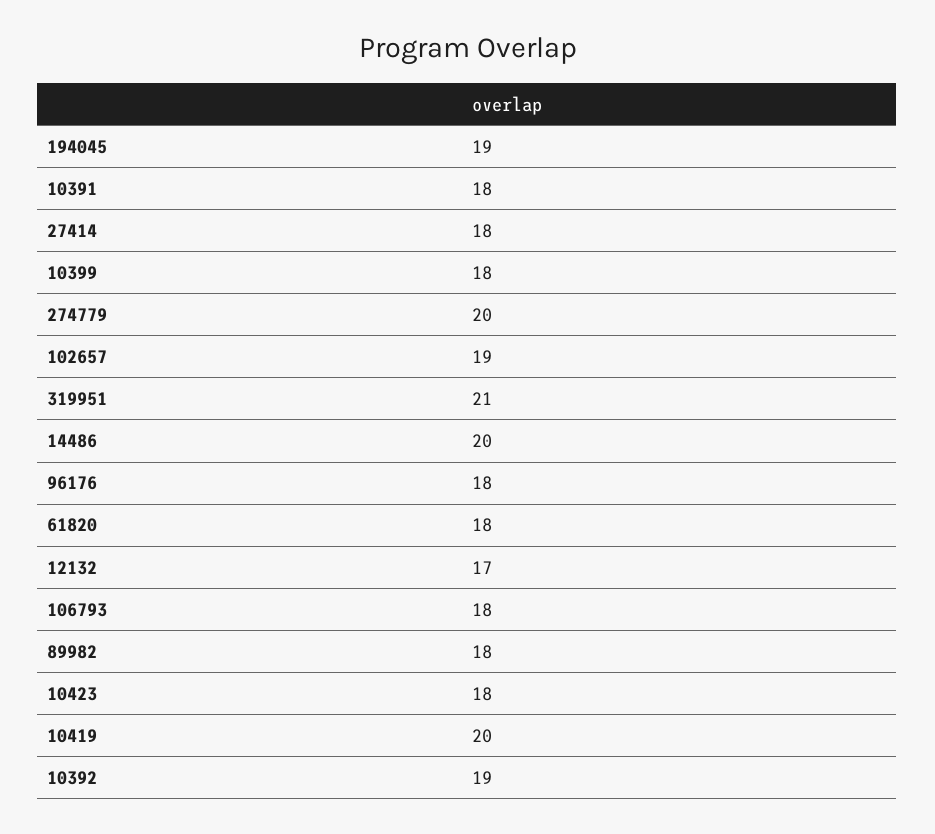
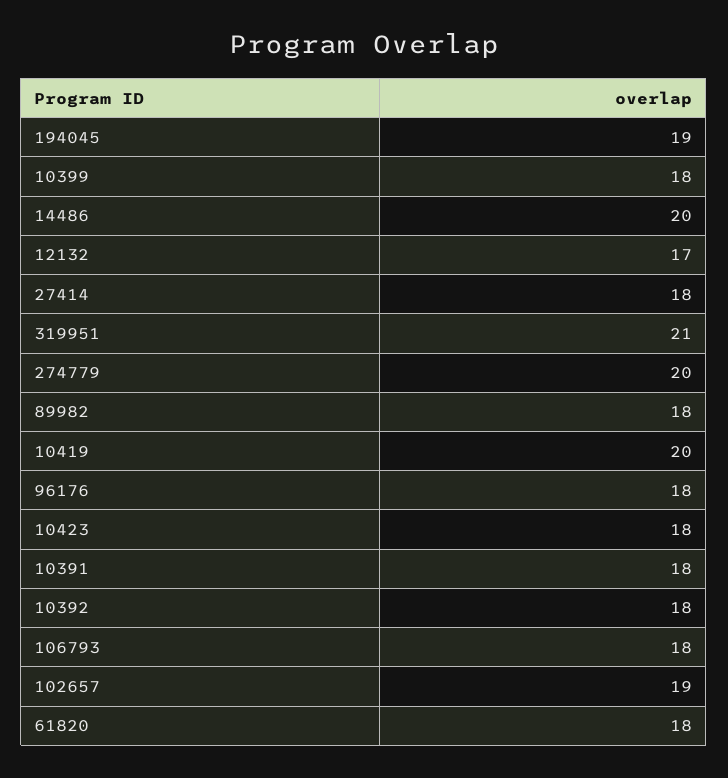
10392: 19 -> 18

